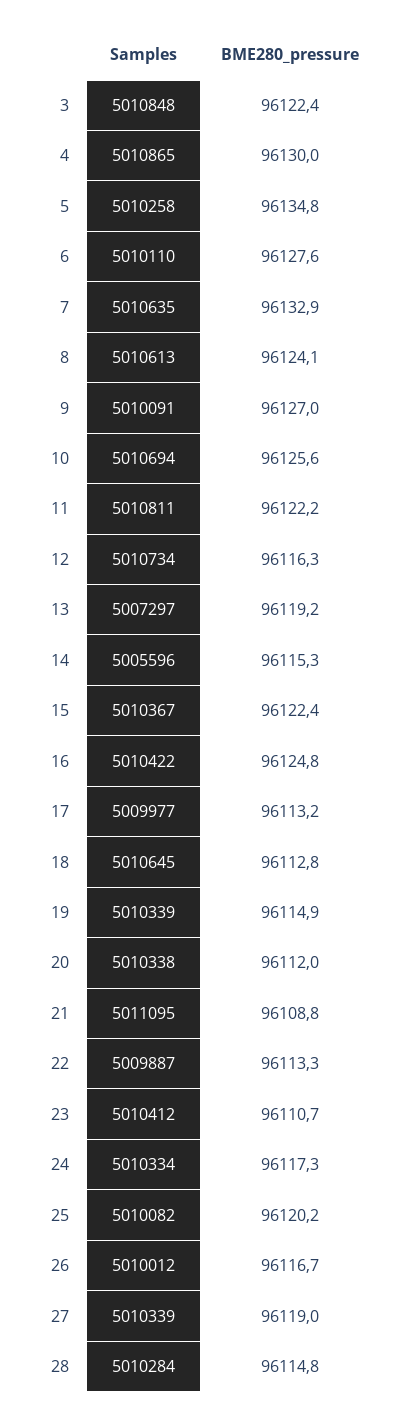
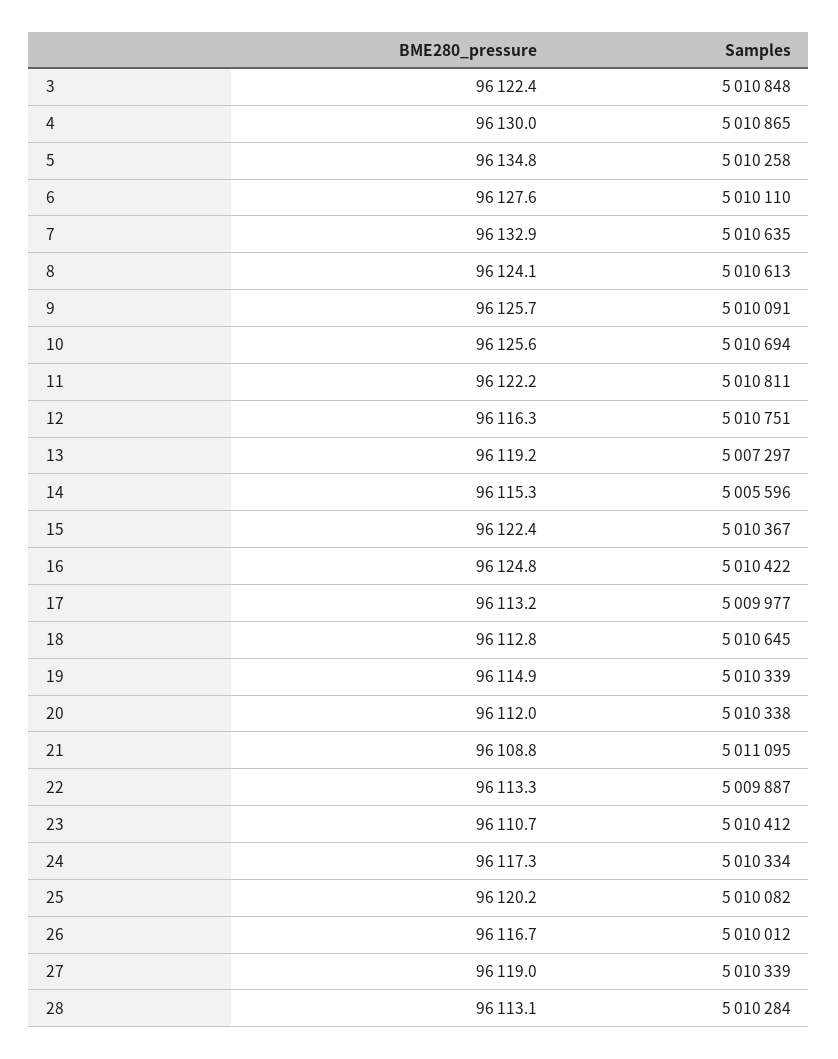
BME280_pressure, 9: 96127 -> 96125.7
Samples, 12: 5010734 -> 5010751
BME280_pressure, 28: 96114.8 -> 96113.1

